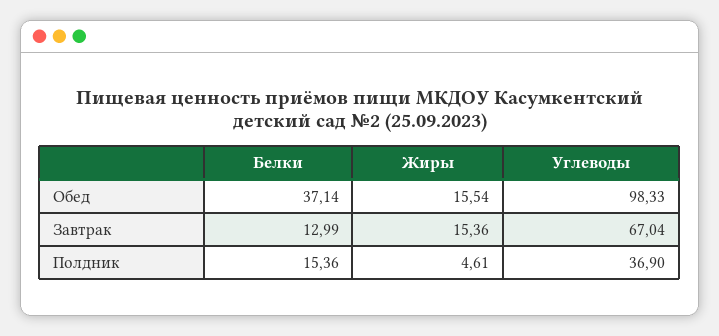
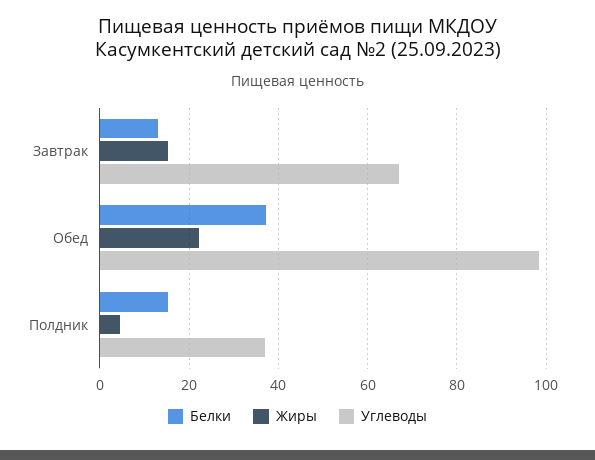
Жиры, Обед: 15.54 -> 22

